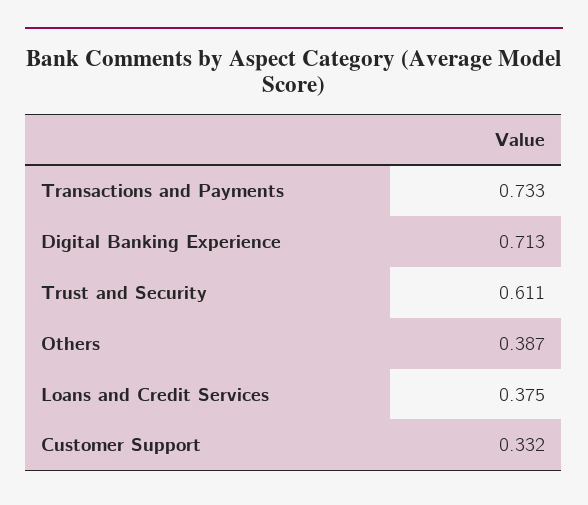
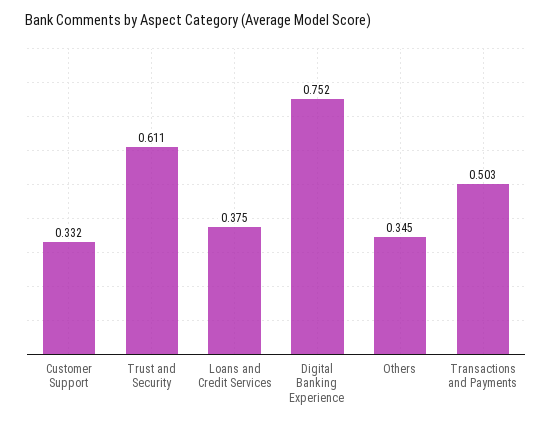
Transactions and Payments: 0.733 -> 0.503
Digital Banking Experience: 0.713 -> 0.752
Others: 0.387 -> 0.345

